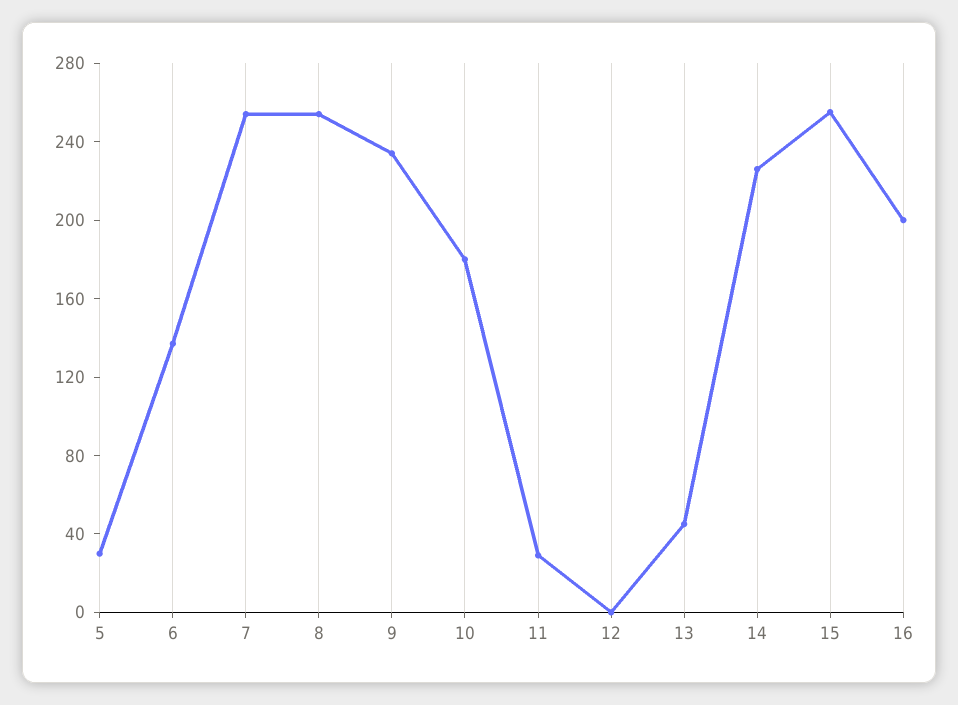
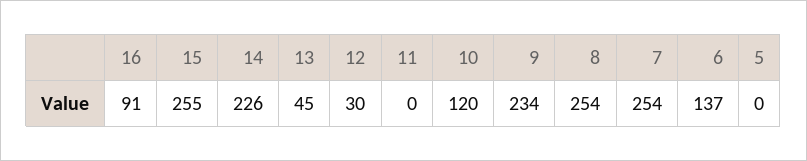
5: 30 -> 0
10: 180 -> 120
11: 30 -> 0
12: 0 -> 30
16: 200 -> 91

